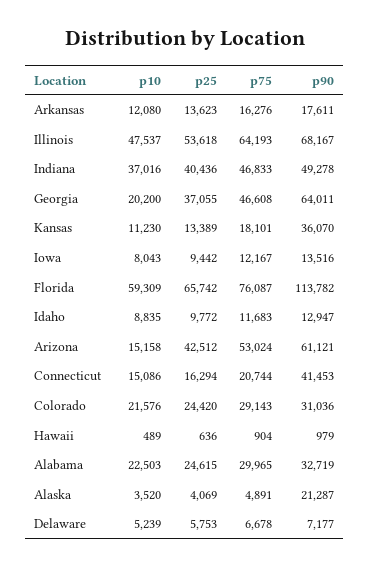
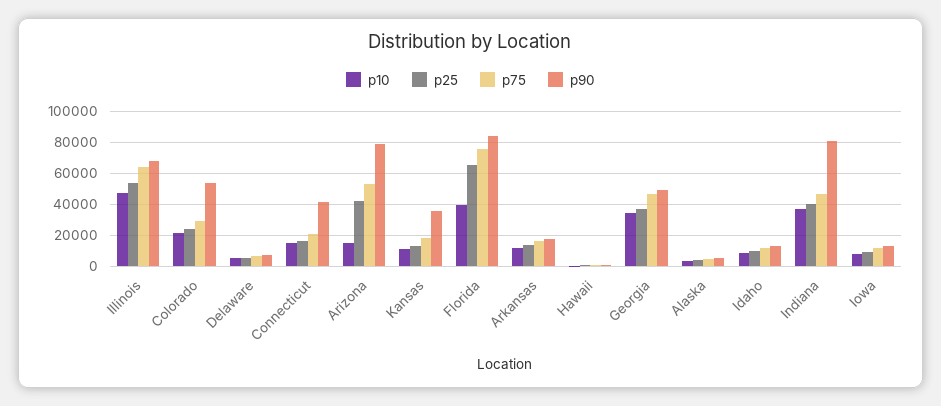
p90, Indiana: 49278 -> 80000
p10, Georgia: 20200 -> 35000
p90, Georgia: 64011 -> 50000
p10, Florida: 59309 -> 40000
p90, Florida: 113782 -> 85000
p90, Arizona: 61121 -> 80000
p90, Colorado: 31036 -> 55000
p10, Alabama: 22503 -> none
p25, Alabama: 24615 -> none
p75, Alabama: 29965 -> none
p90, Alabama: 32719 -> none
p90, Alaska: 21287 -> 5000

